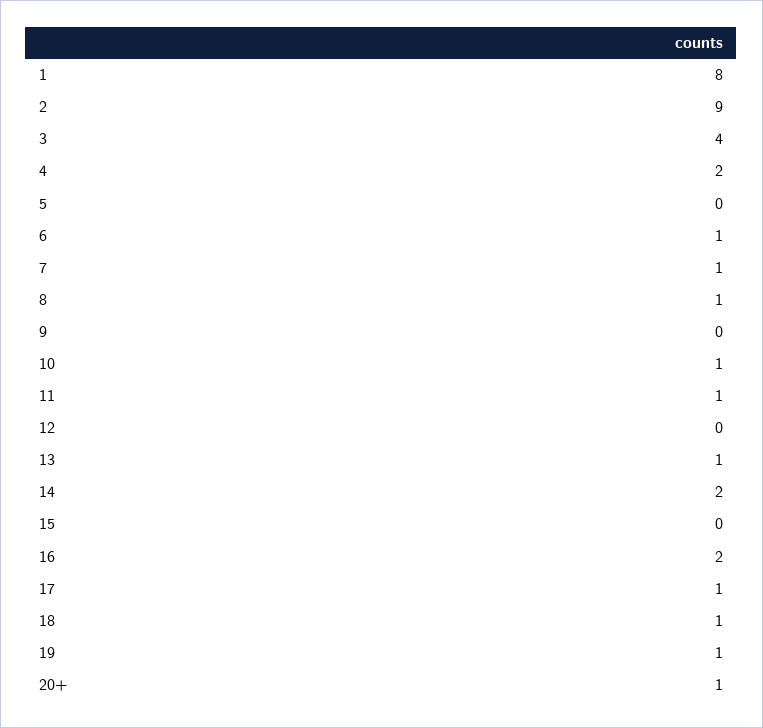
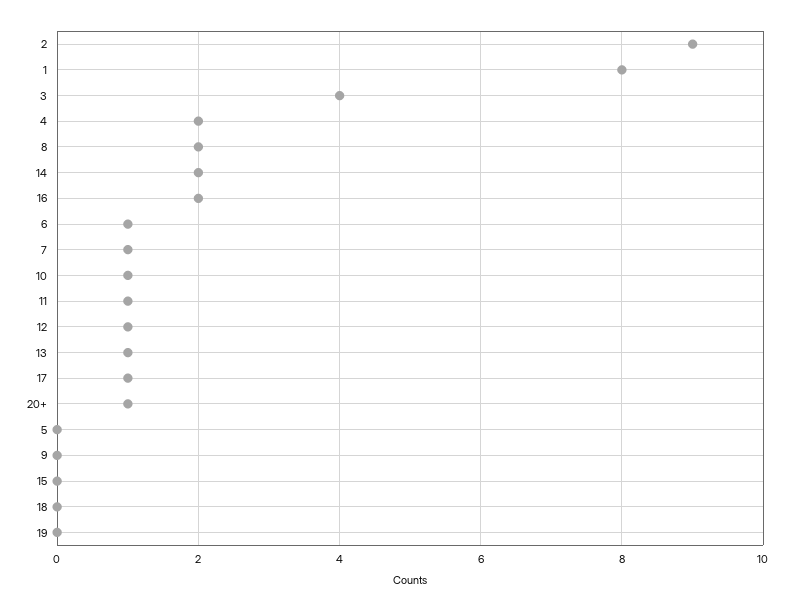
8: 1 -> 2
12: 0 -> 1
18: 1 -> 0
19: 1 -> 0

